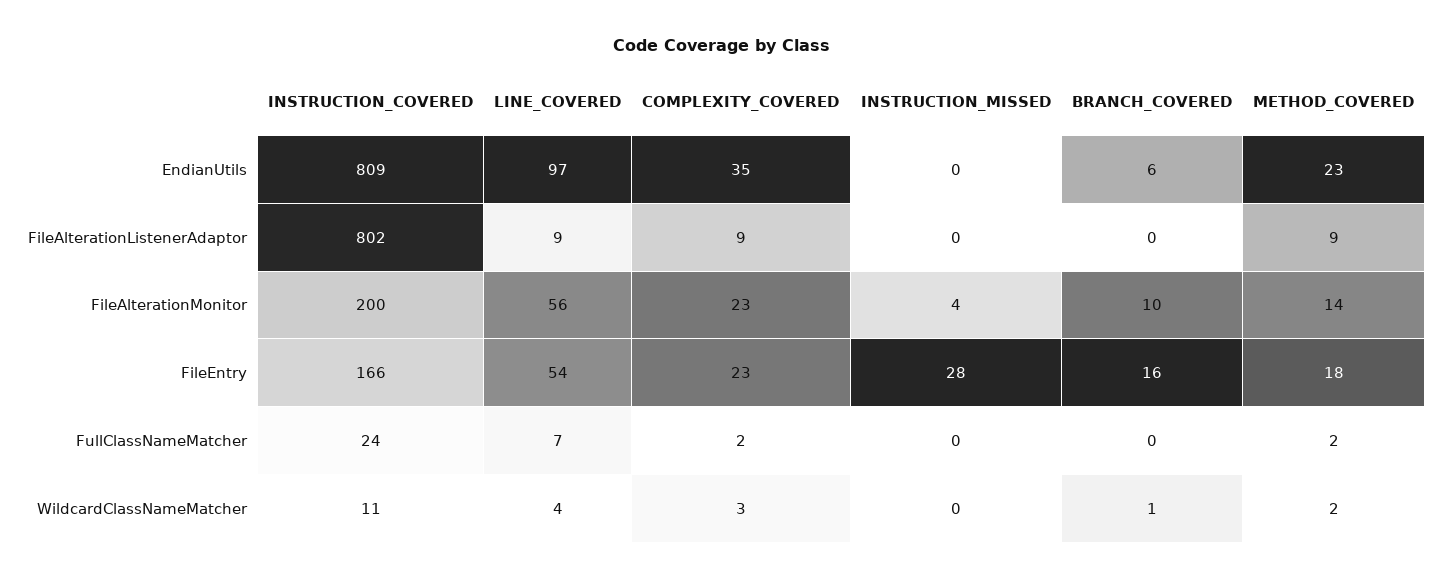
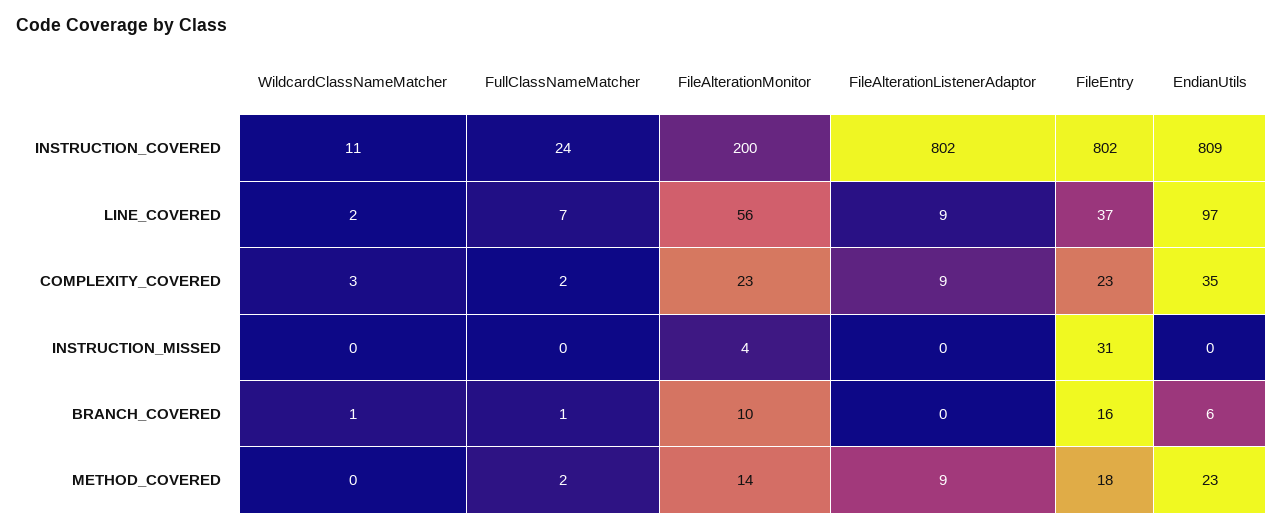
INSTRUCTION_COVERED, FileEntry: 166 -> 802
LINE_COVERED, FileEntry: 54 -> 37
INSTRUCTION_MISSED, FileEntry: 28 -> 31
BRANCH_COVERED, FullClassNameMatcher: 0 -> 1
LINE_COVERED, WildcardClassNameMatcher: 4 -> 2
METHOD_COVERED, WildcardClassNameMatcher: 2 -> 0

